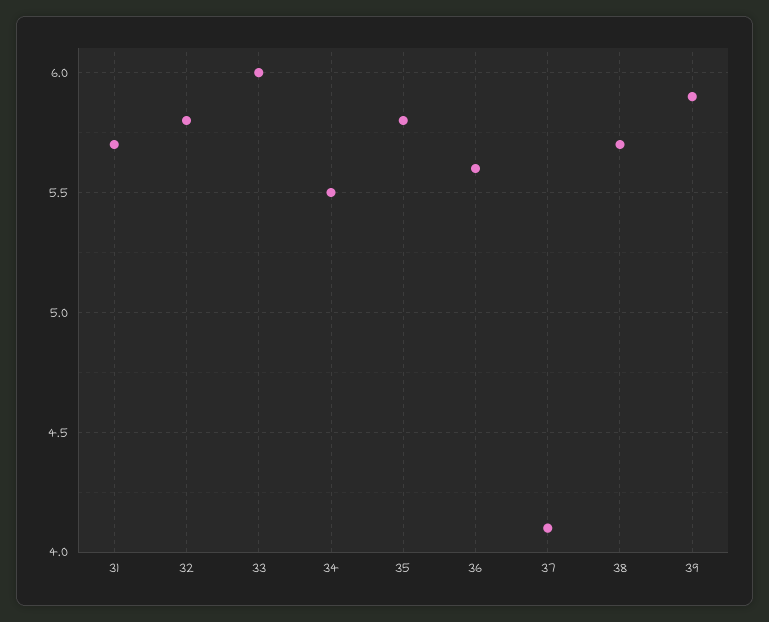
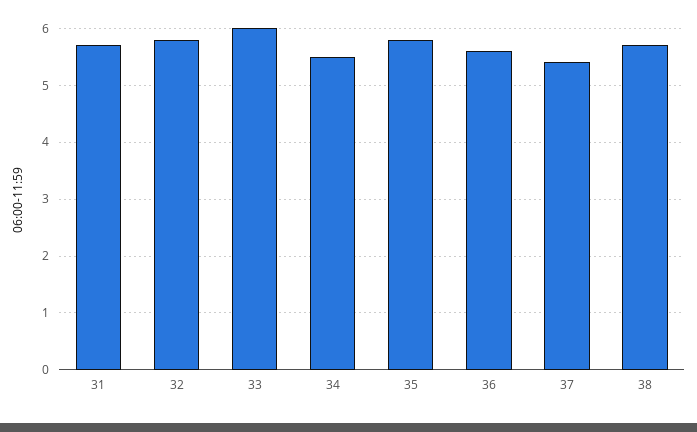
37: 4.1 -> 5.5
39: 5.9 -> none

